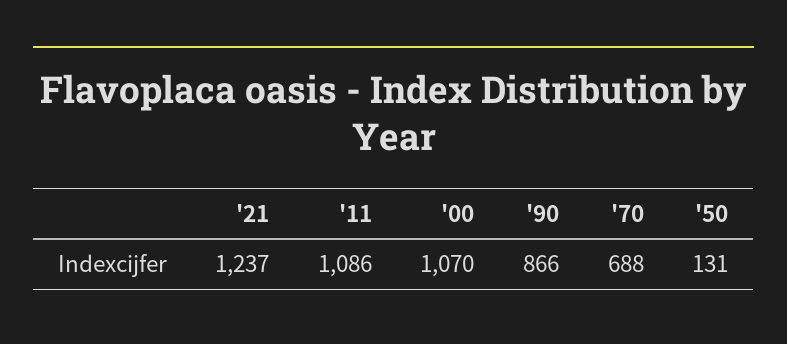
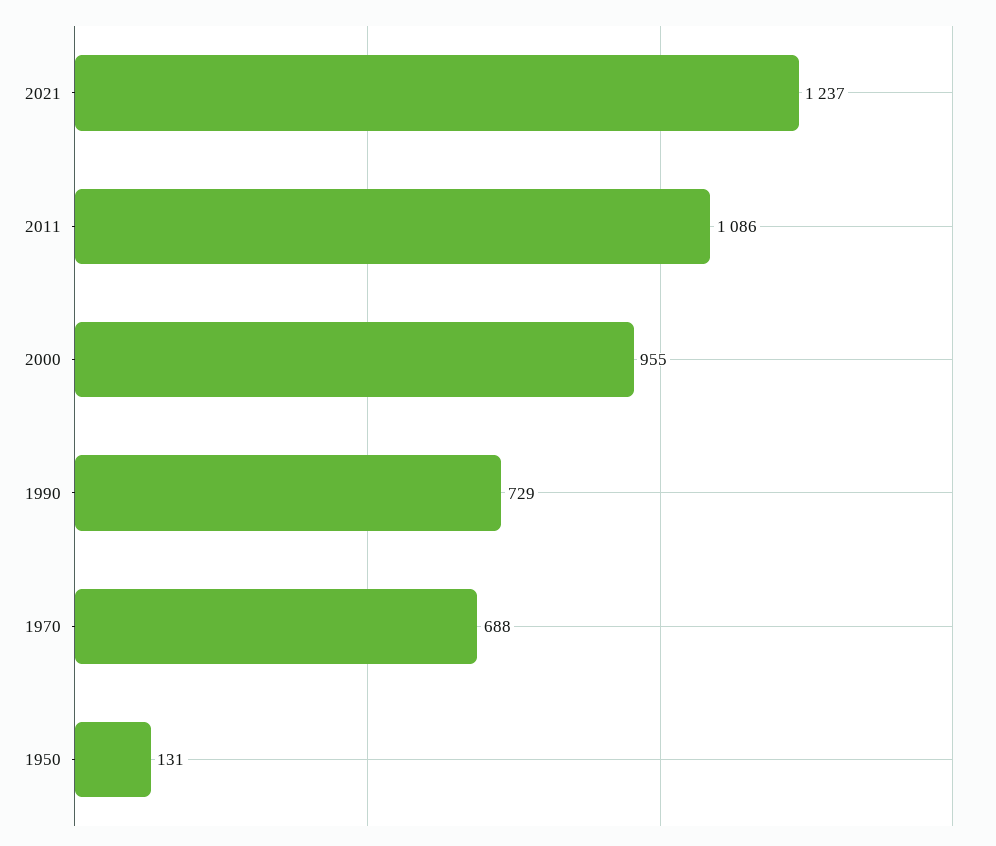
'00: 1070 -> 955
'90: 866 -> 729

